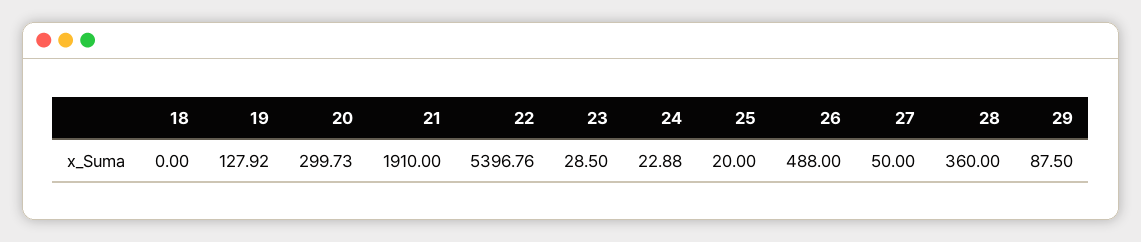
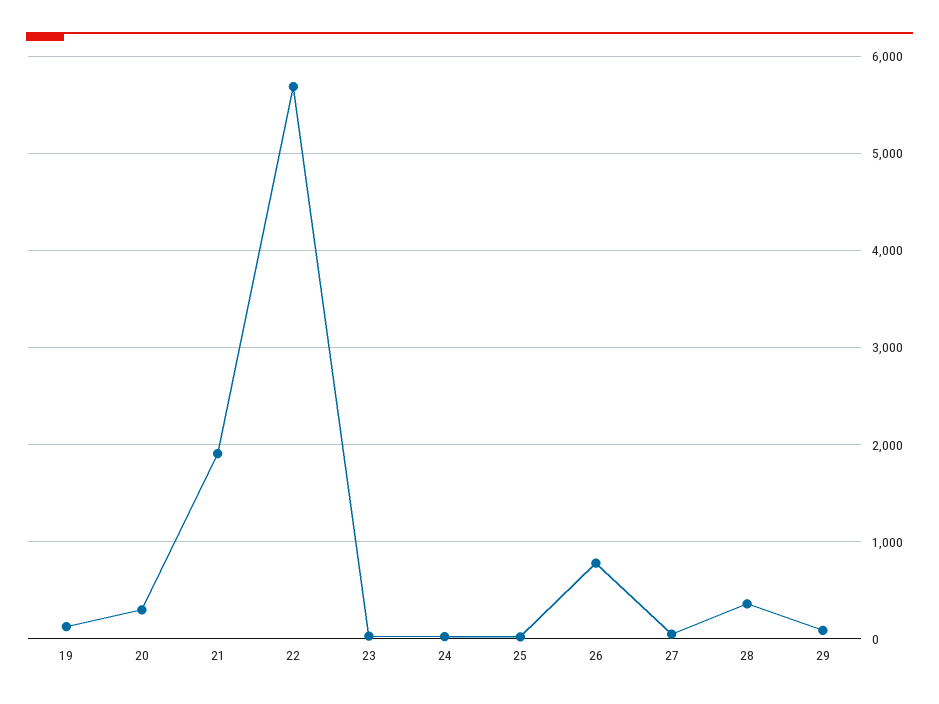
18: 0 -> none
22: 5396.76 -> 5700
26: 488 -> 800

